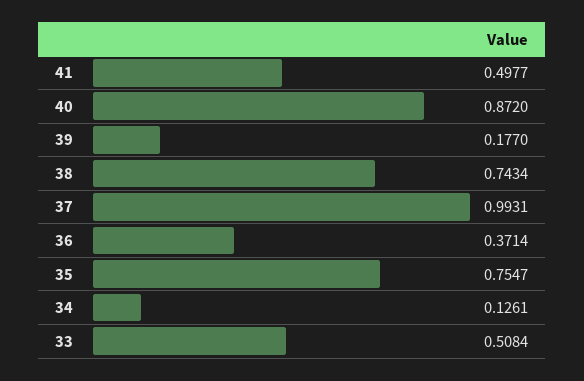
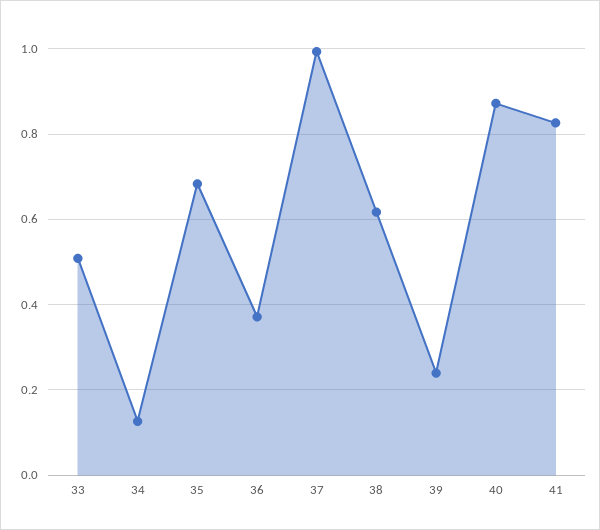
41: 0.4977 -> 0.82
39: 0.177 -> 0.24
38: 0.7434 -> 0.62
35: 0.7547 -> 0.68

